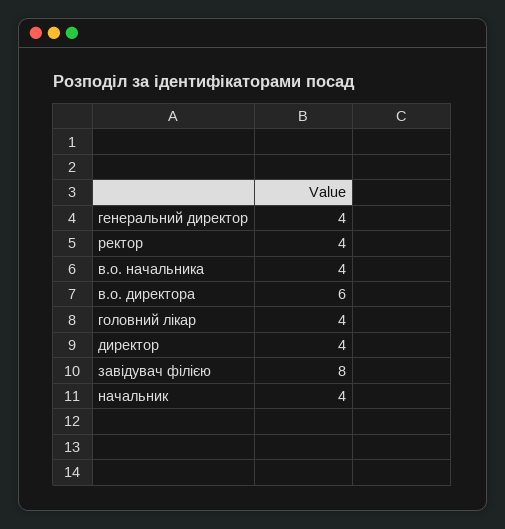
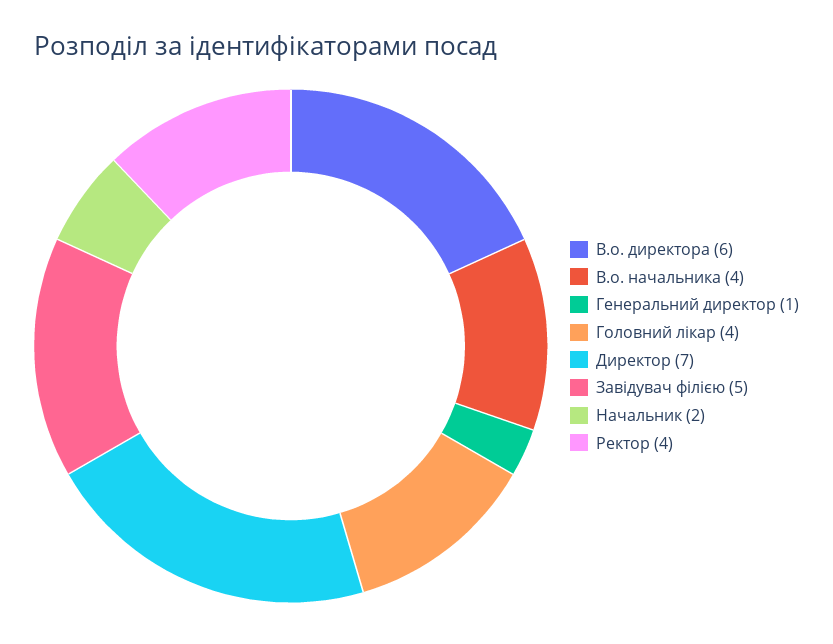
генеральний директор: 4 -> 1
директор: 4 -> 7
завідувач філією: 8 -> 5
начальник: 4 -> 2

